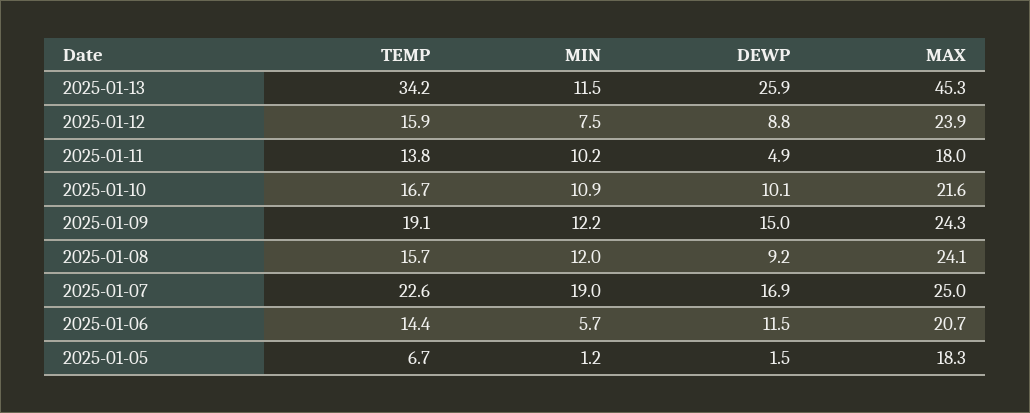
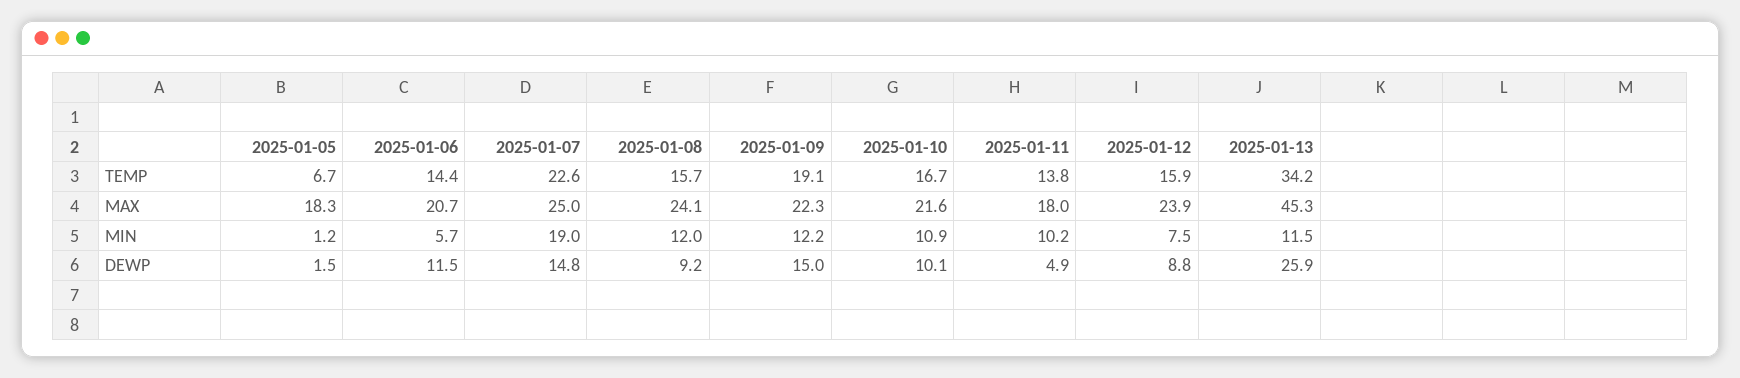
MAX, 2025-01-09: 24.3 -> 22.3
DEWP, 2025-01-07: 16.9 -> 14.8

